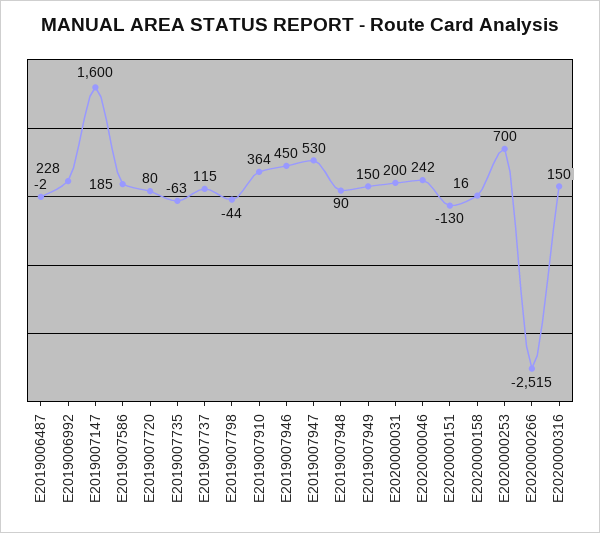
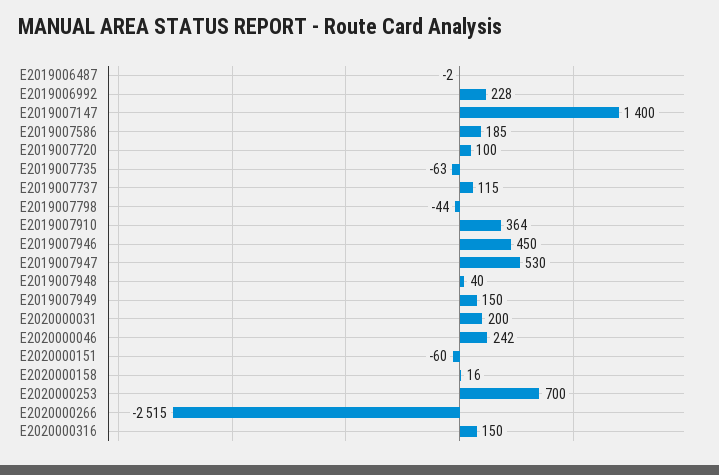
E2019007147: 1600 -> 1400
E2019007720: 80 -> 100
E2019007948: 90 -> 40
E2020000151: -130 -> -60

